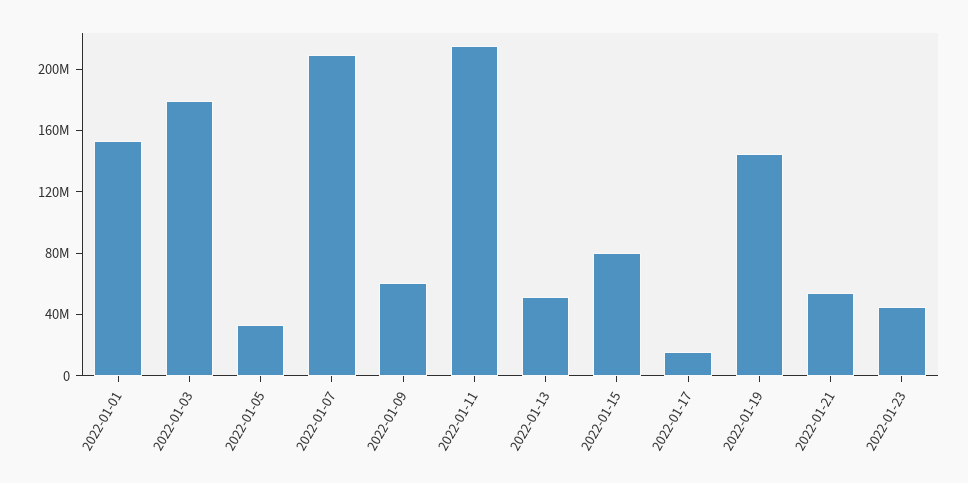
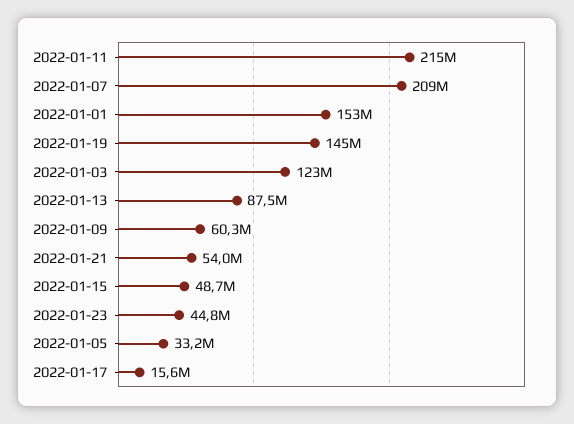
2022-01-03: 180000000 -> 123000000
2022-01-13: 50000000 -> 87500000
2022-01-15: 80000000 -> 48700000

